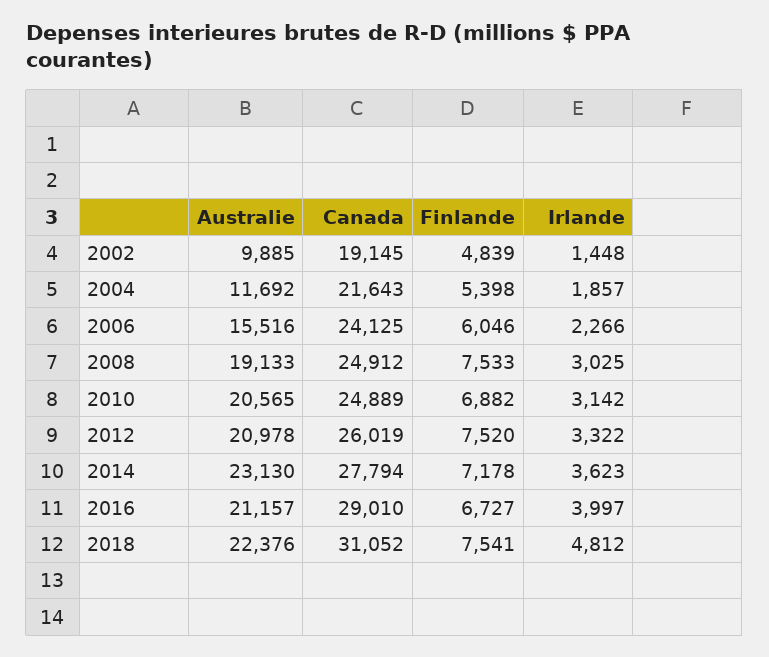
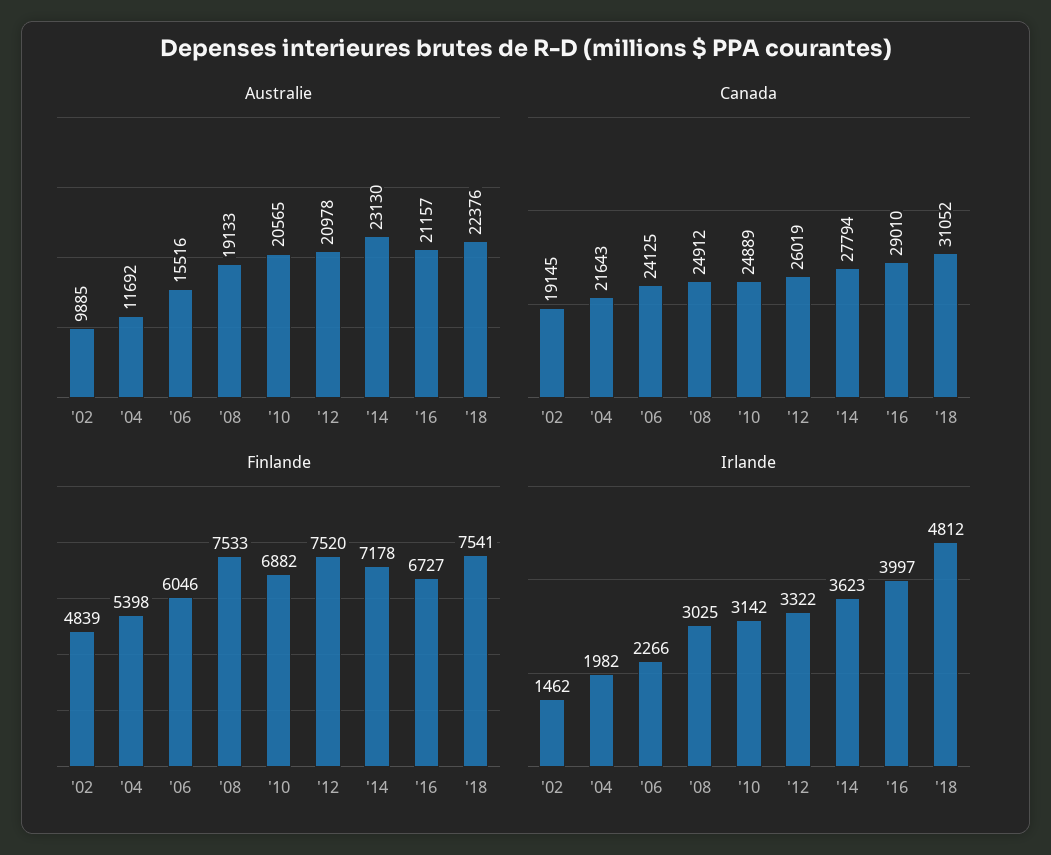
Irlande, 2002: 1448 -> 1462
Irlande, 2004: 1857 -> 1982

